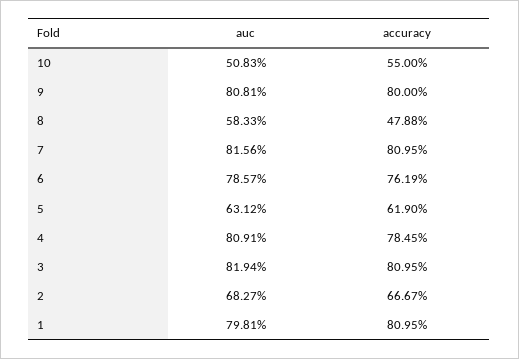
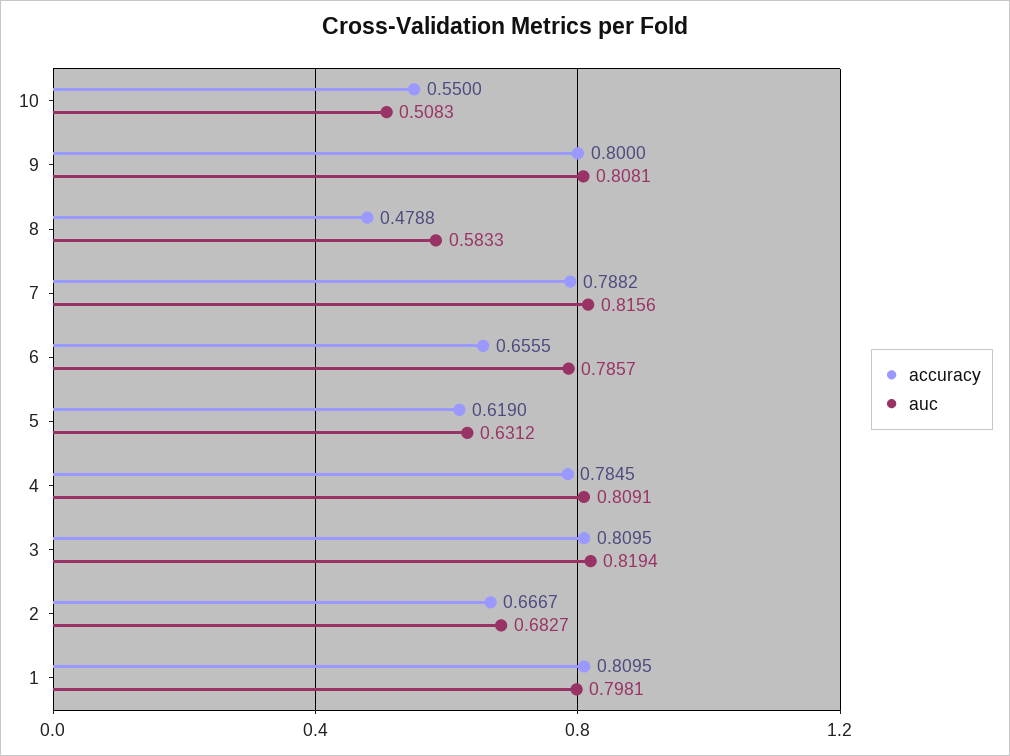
accuracy, 7: 0.8095 -> 0.7882
accuracy, 6: 0.7619 -> 0.6555

